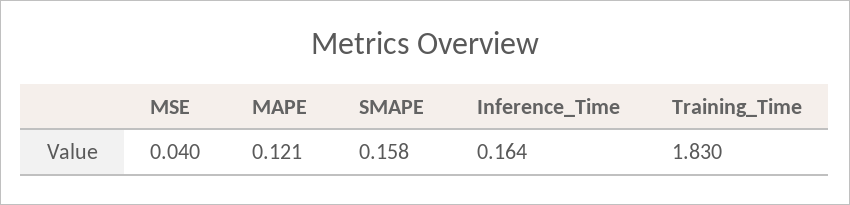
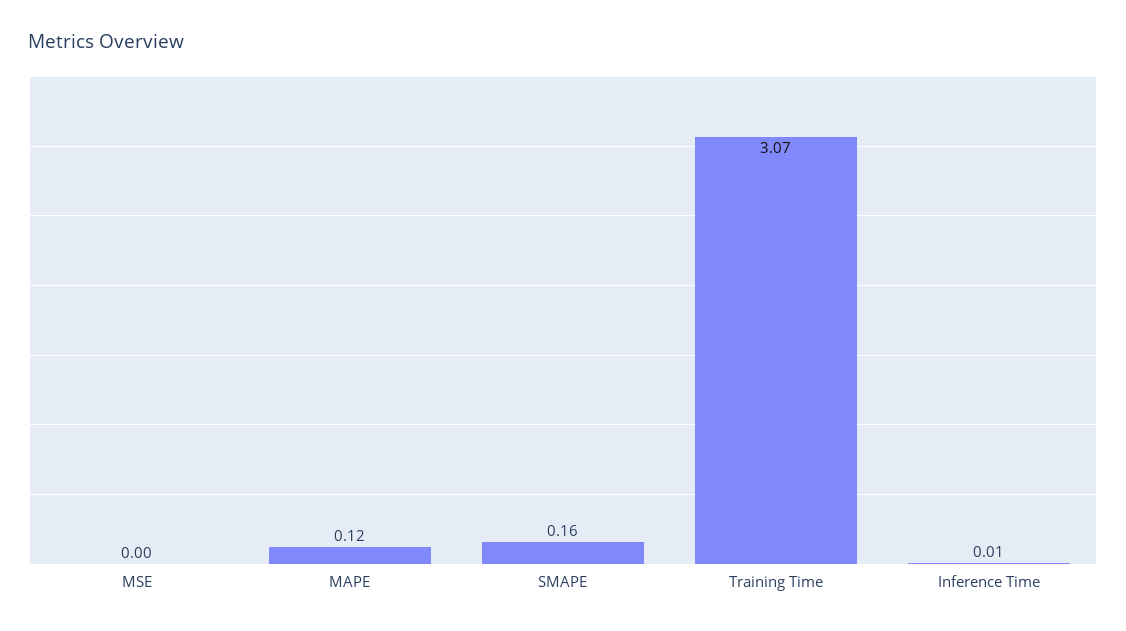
MSE: 0.04 -> 0
Inference_Time: 0.164 -> 0.01
Training_Time: 1.83 -> 3.07

